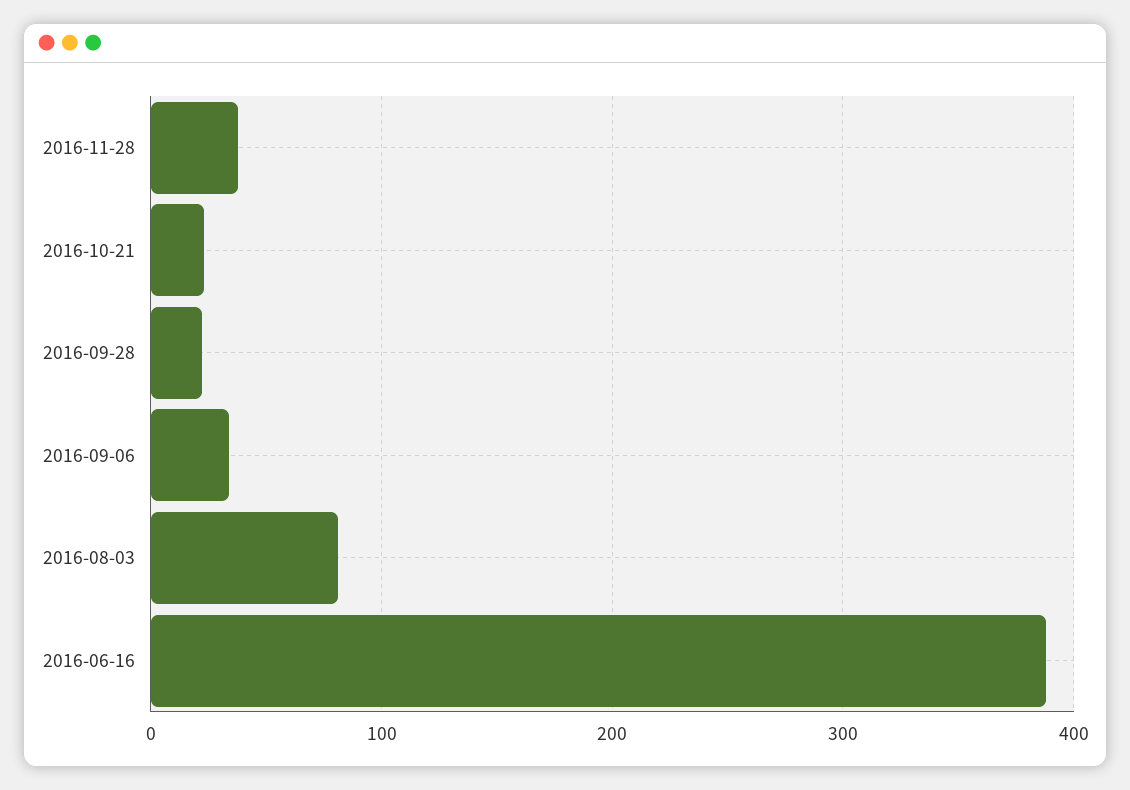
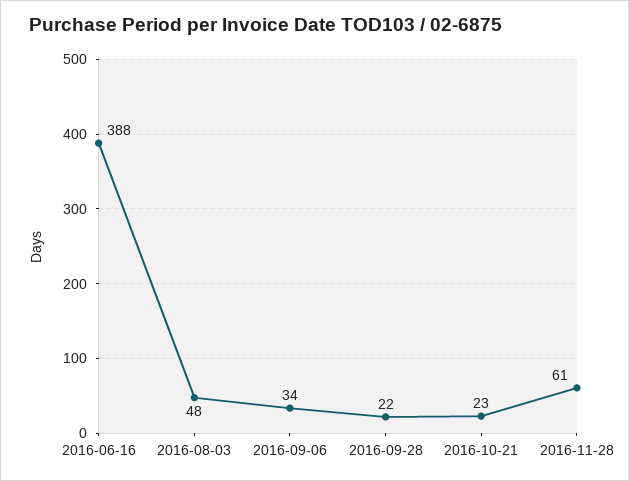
2016-11-28: 40 -> 61
2016-08-03: 80 -> 48

